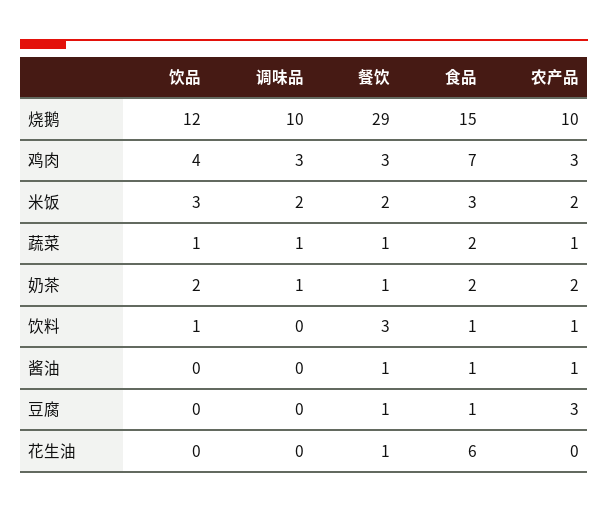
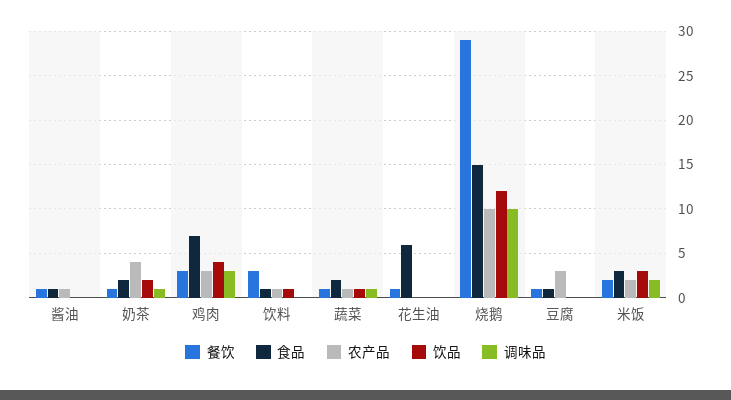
农产品, 奶茶: 2 -> 4

